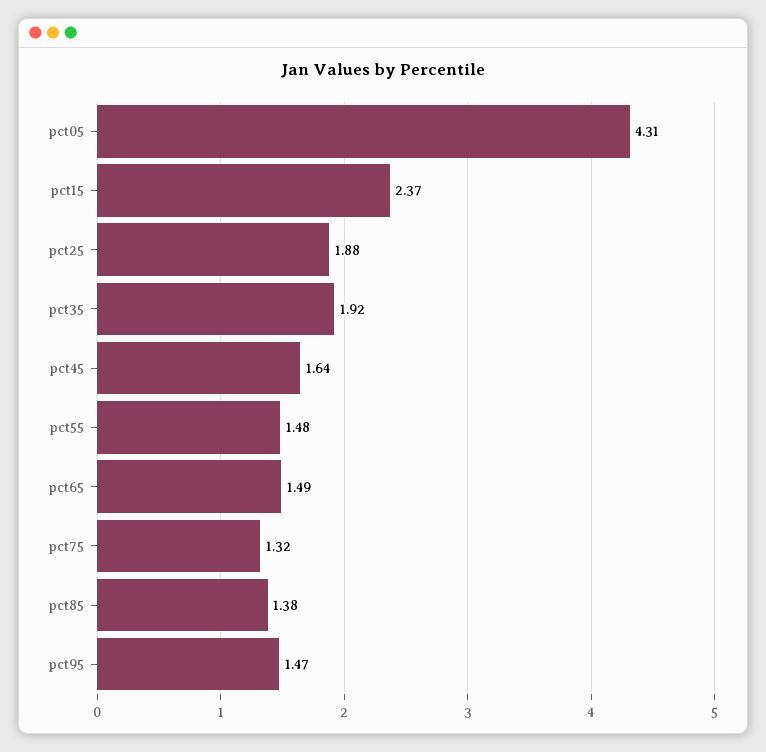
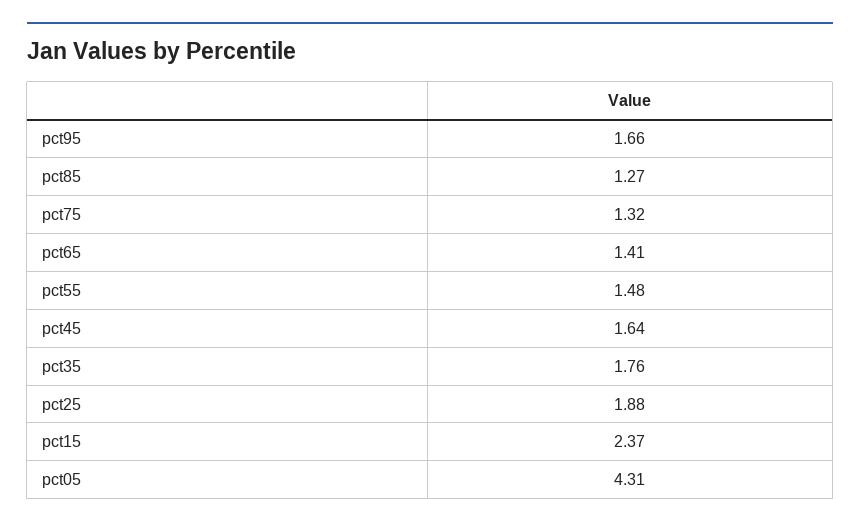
pct35: 1.92 -> 1.76
pct65: 1.49 -> 1.41
pct85: 1.38 -> 1.27
pct95: 1.47 -> 1.66

